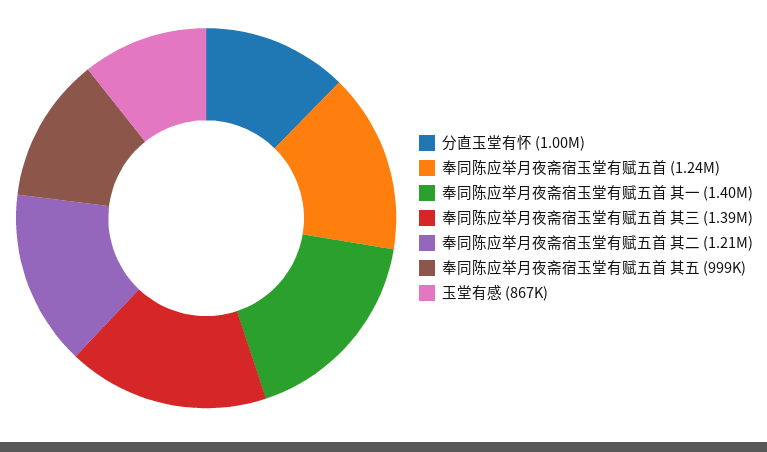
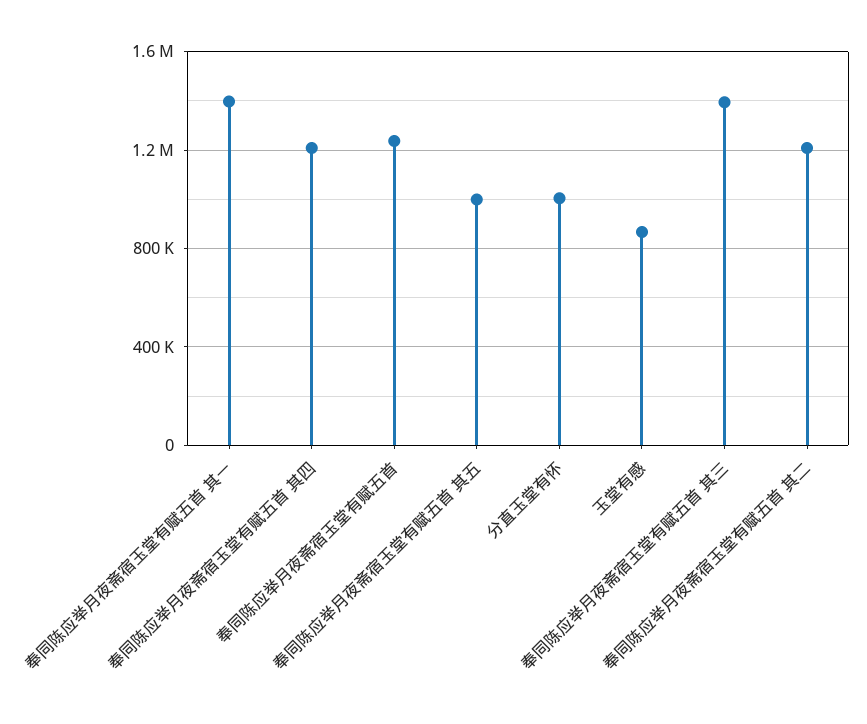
奉同陈应举月夜斋宿玉堂有赋五首 其四: none -> 1200000

